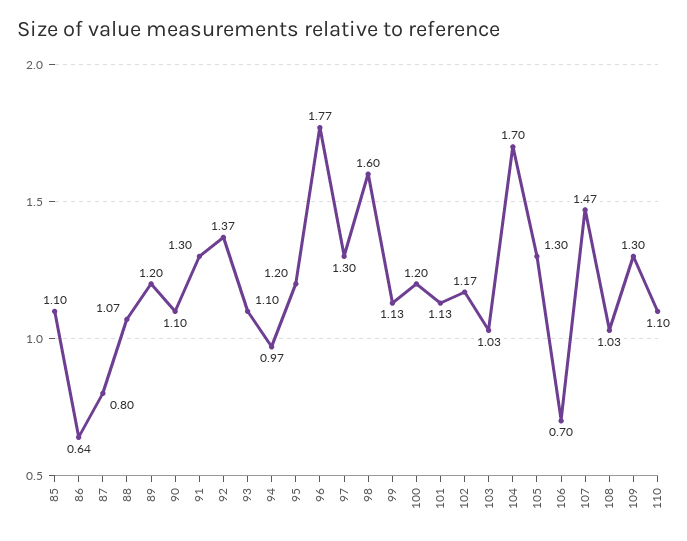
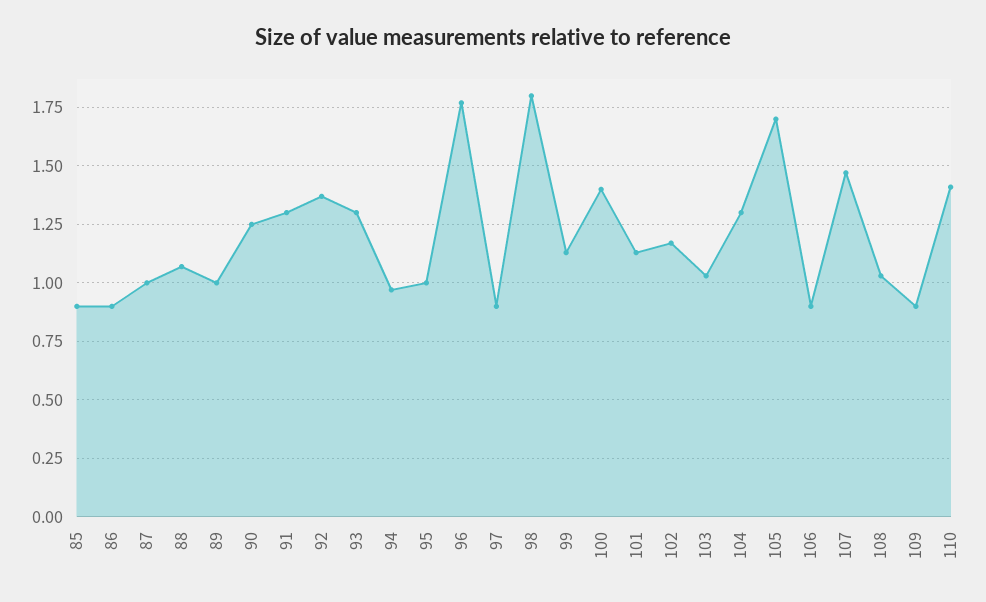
85: 1.1 -> 0.9
86: 0.64 -> 0.9
87: 0.8 -> 1
89: 1.2 -> 1
90: 1.1 -> 1.25
93: 1.1 -> 1.3
95: 1.2 -> 1
97: 1.3 -> 0.9
98: 1.6 -> 1.8
100: 1.2 -> 1.4
104: 1.7 -> 1.3
105: 1.3 -> 1.7
106: 0.7 -> 0.9
109: 1.3 -> 0.9
110: 1.1 -> 1.4

